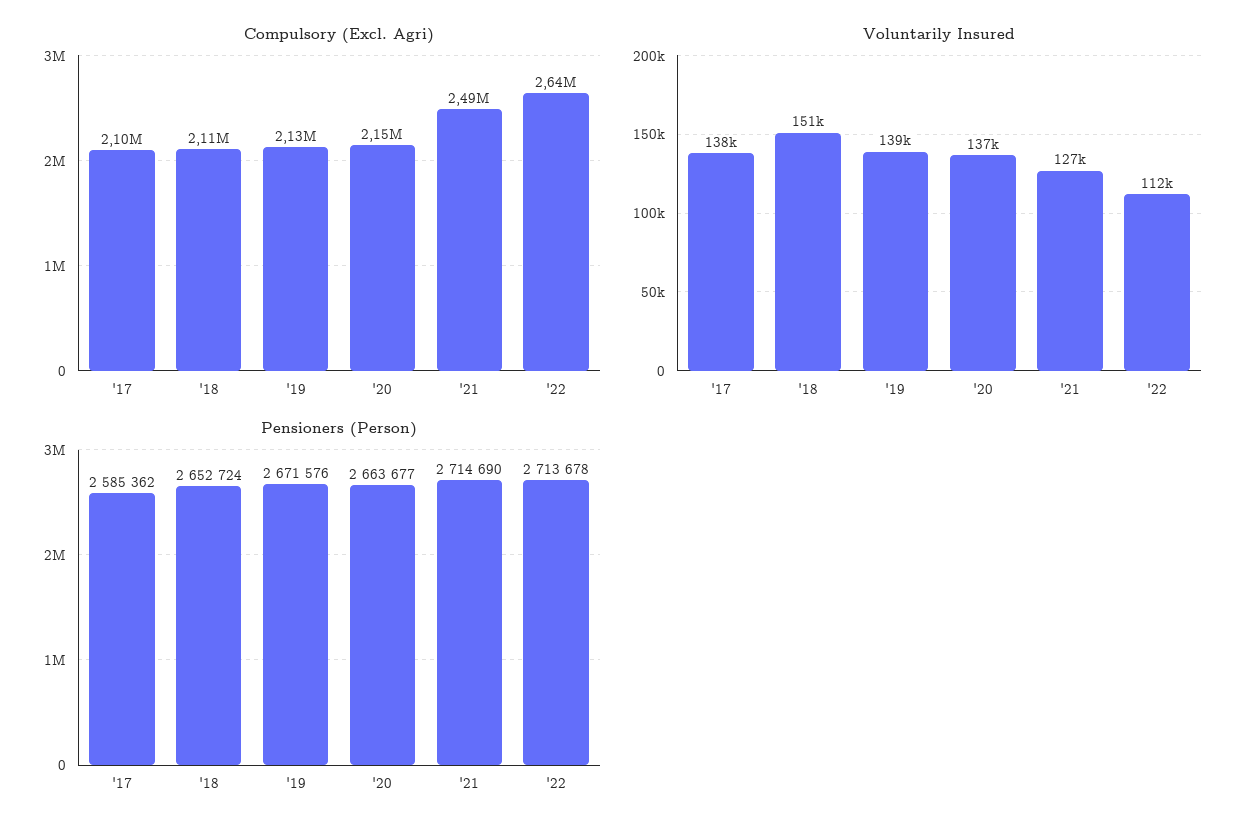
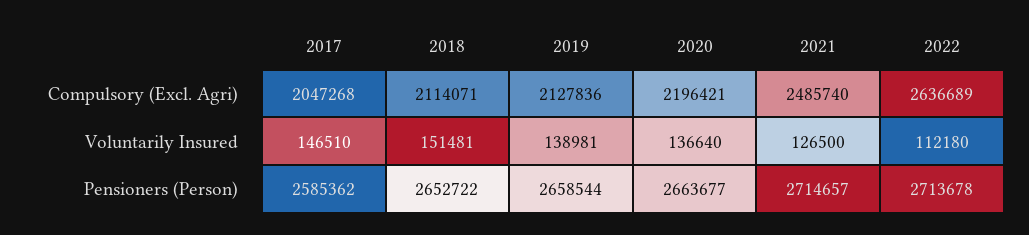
Compulsory (Excl. Agri), '17: 2100000 -> 2047268
Compulsory (Excl. Agri), '20: 2150000 -> 2196421
Voluntarily Insured, '17: 138000 -> 146510
Pensioners (Person), '18: 2652724 -> 2652722
Pensioners (Person), '19: 2671576 -> 2658544
Pensioners (Person), '21: 2714690 -> 2714657

